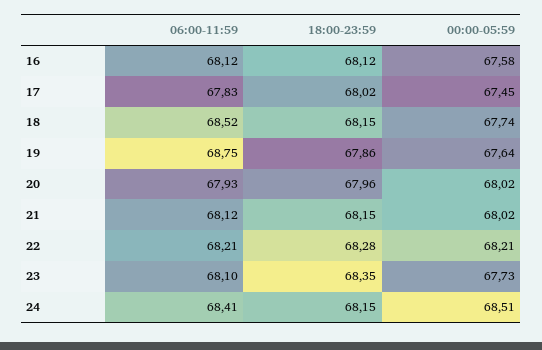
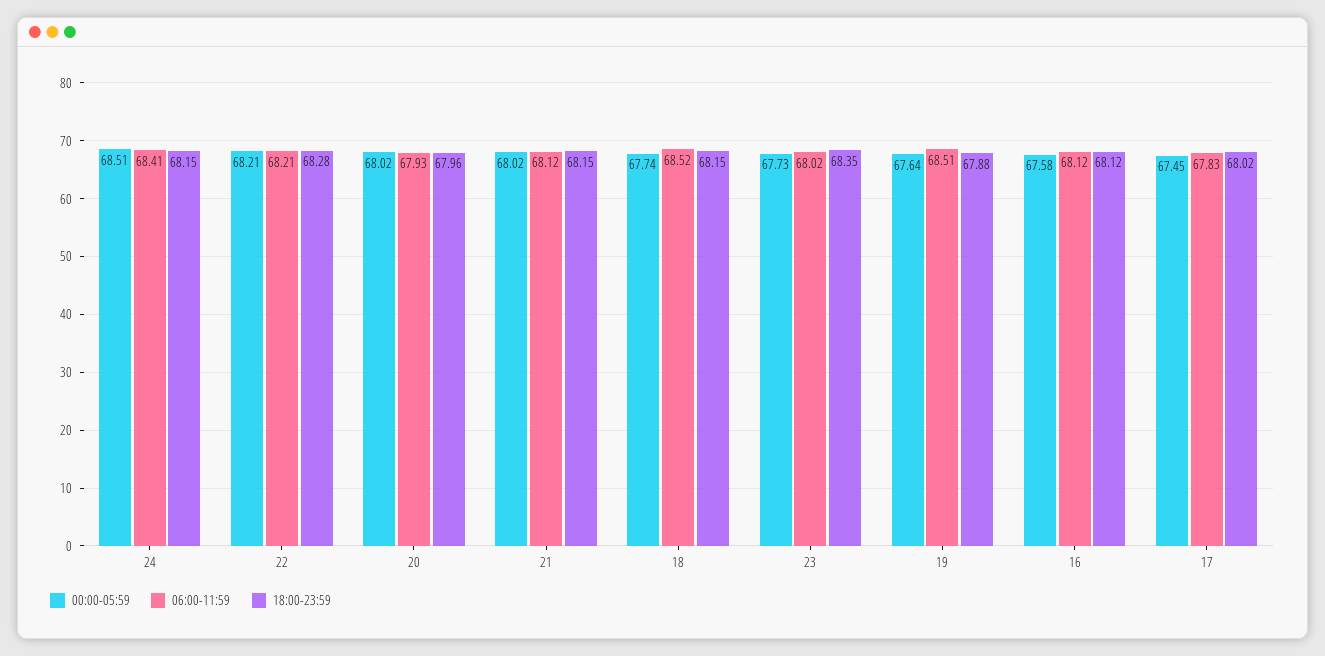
06:00-11:59, 19: 68.75 -> 68.51
18:00-23:59, 19: 67.86 -> 67.88
06:00-11:59, 23: 68.1 -> 68.02

